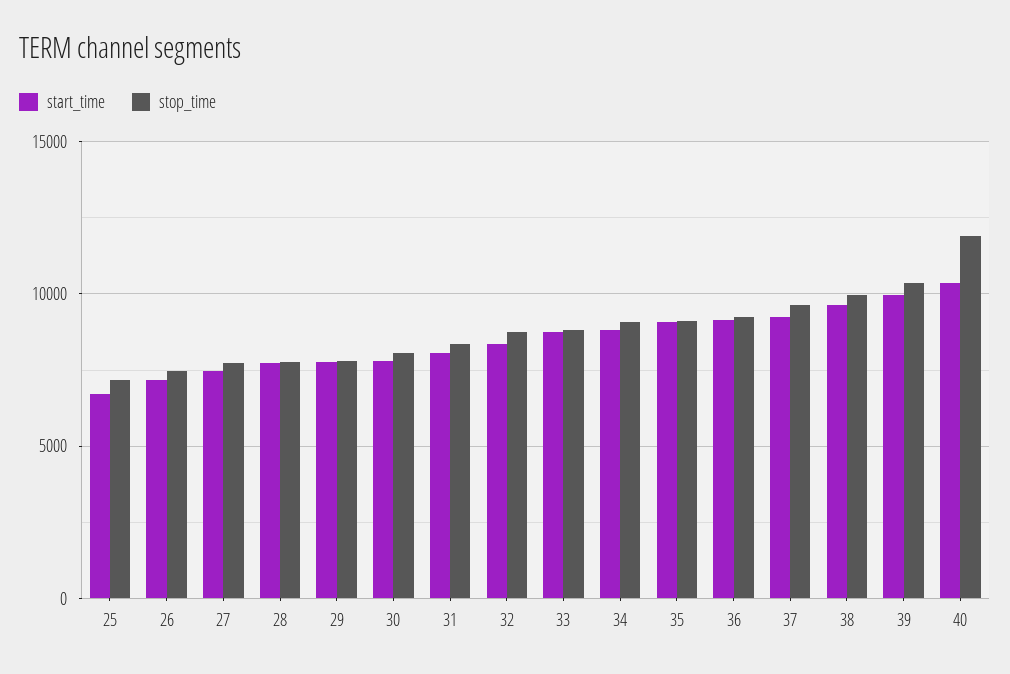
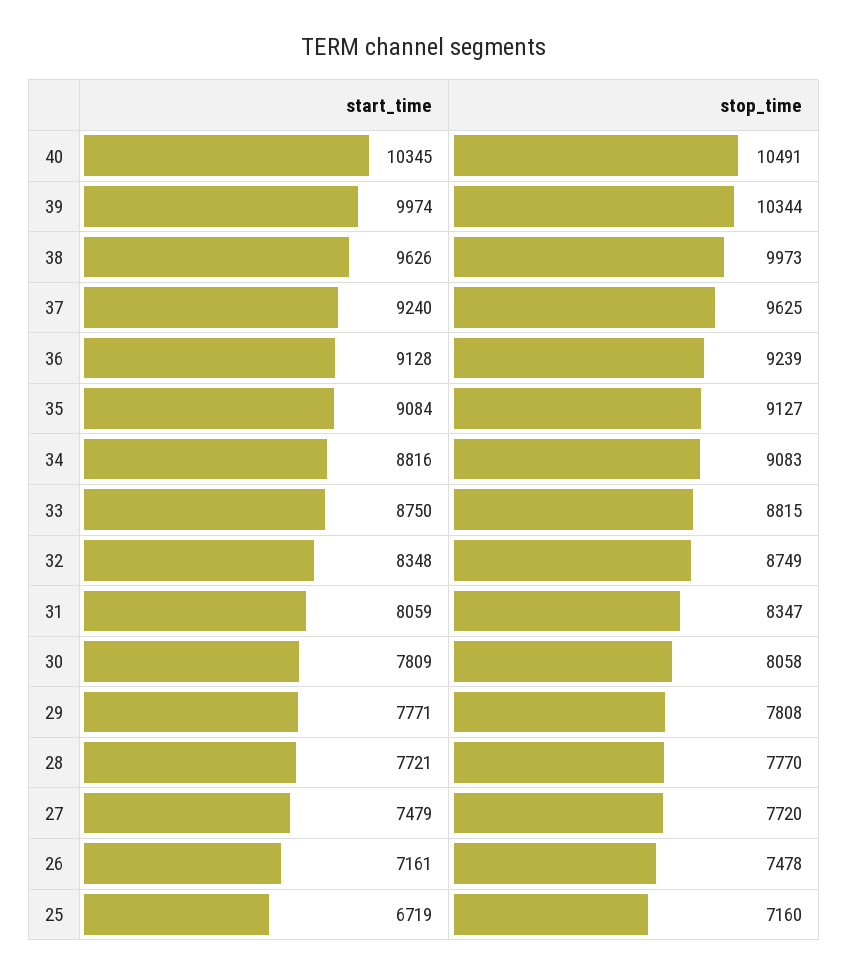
stop_time, 40: 12000 -> 10491

